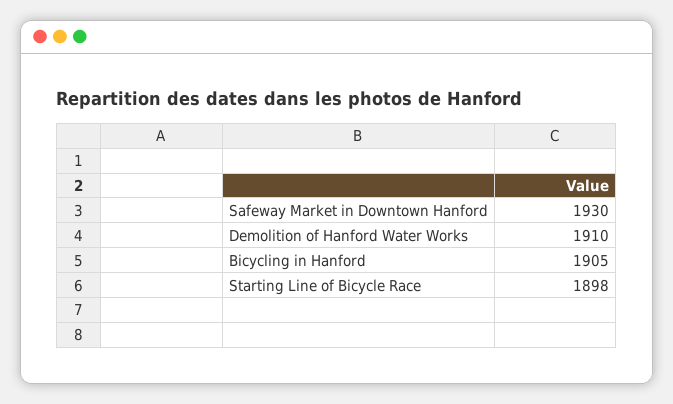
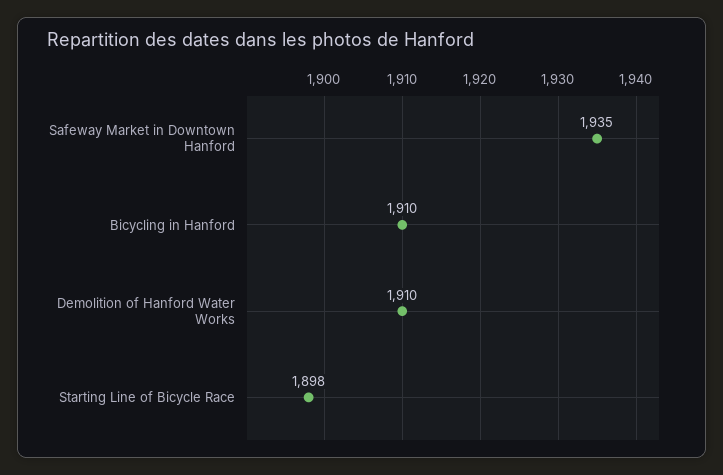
Safeway Market in Downtown Hanford: 1930 -> 1935
Bicycling in Hanford: 1905 -> 1910

